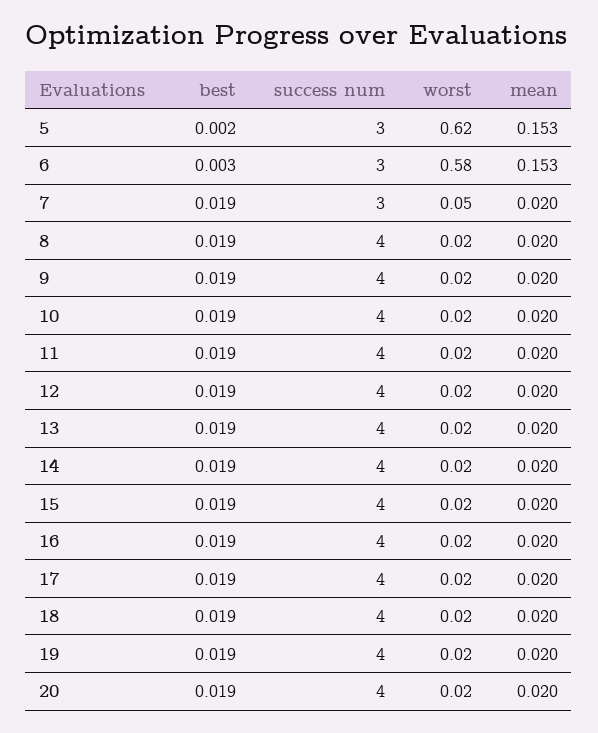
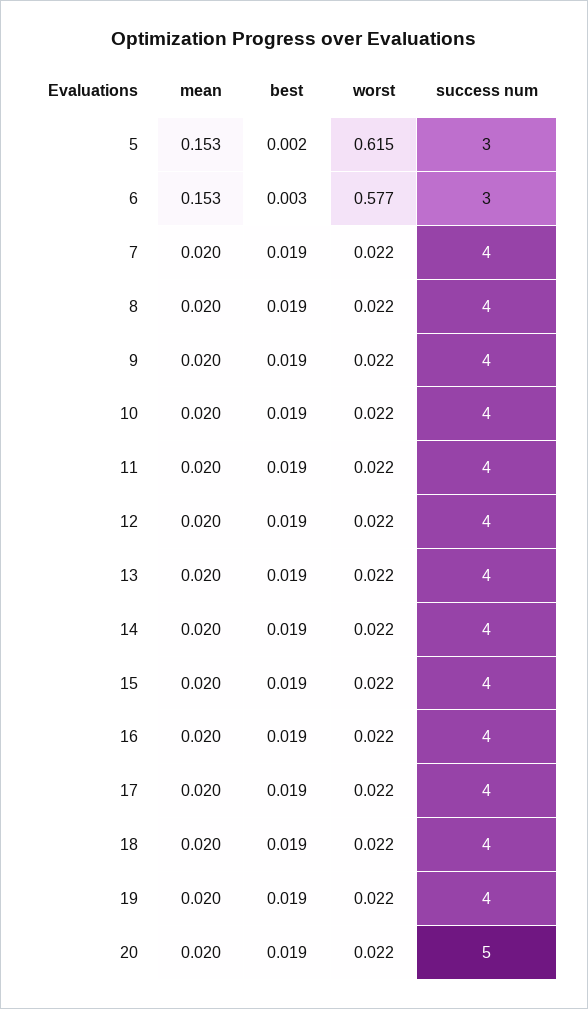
success num, 7: 3 -> 4
worst, 7: 0.05 -> 0.022
success num, 20: 4 -> 5

